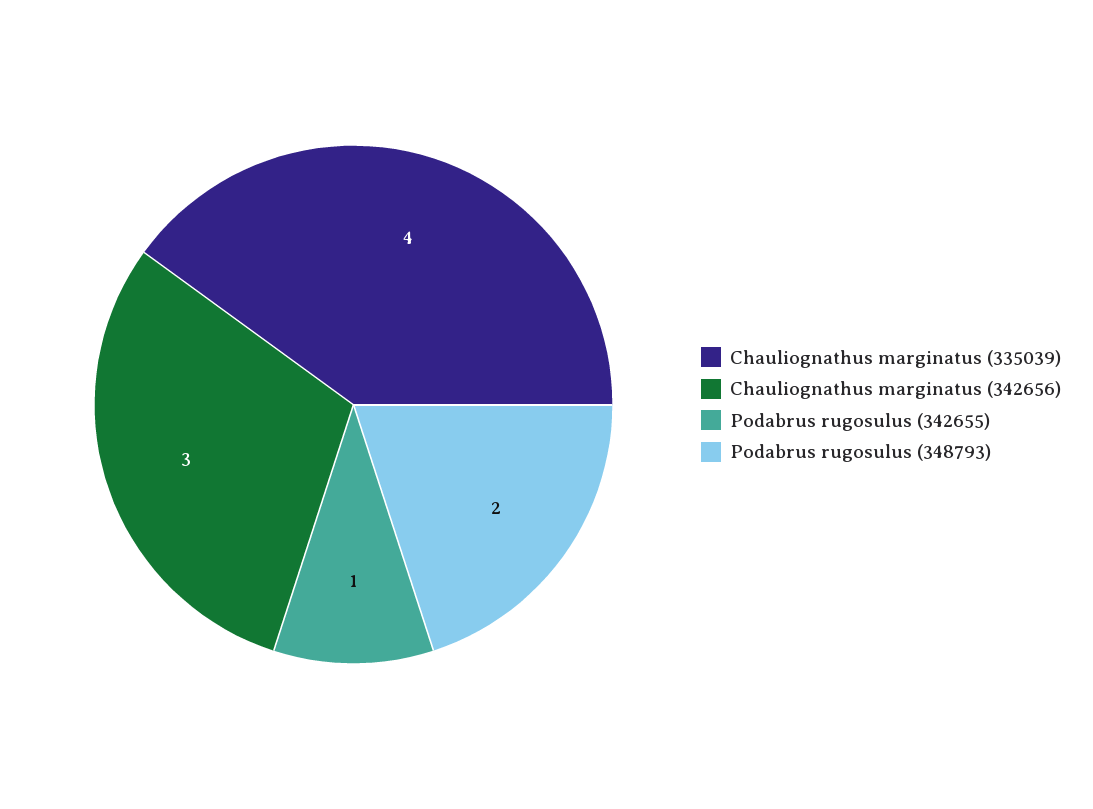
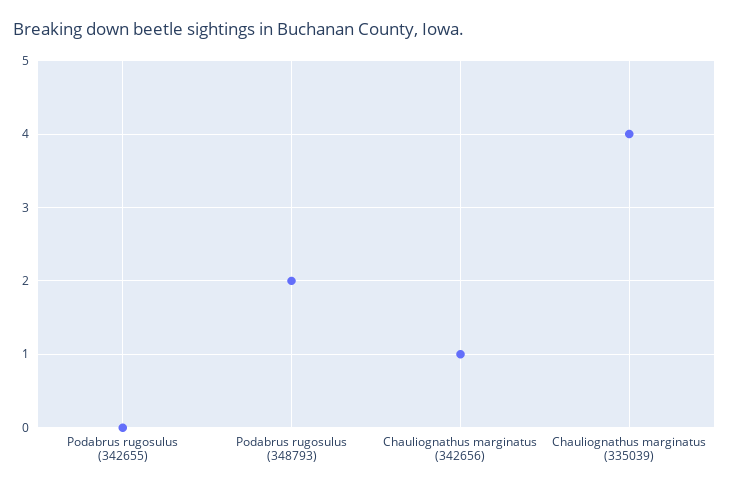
Chauliognathus marginatus (342656): 3 -> 1
Podabrus rugosulus (342655): 1 -> 0

